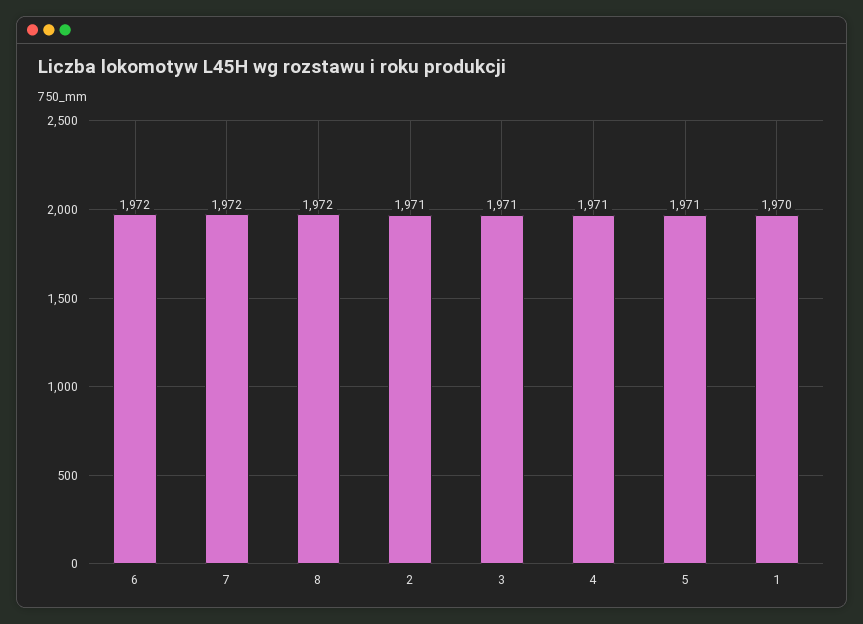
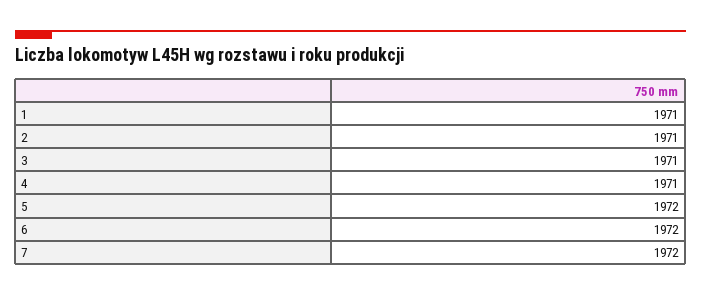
8: 1972 -> none
5: 1971 -> 1972
1: 1970 -> 1971

